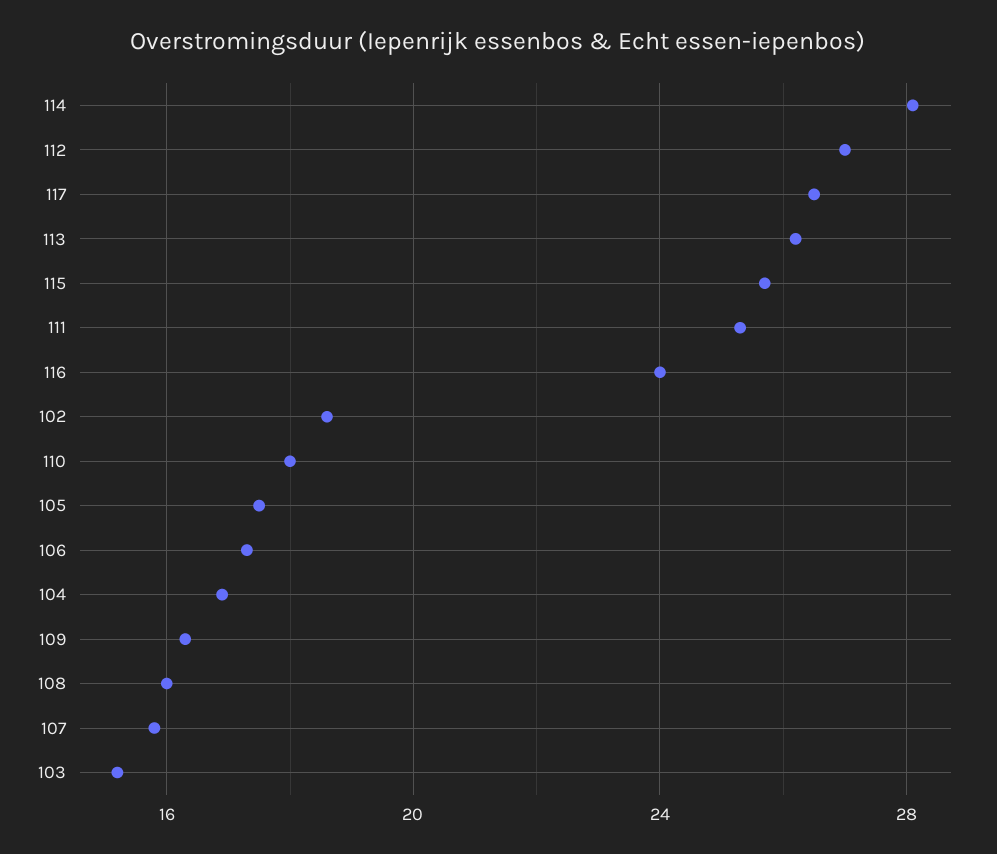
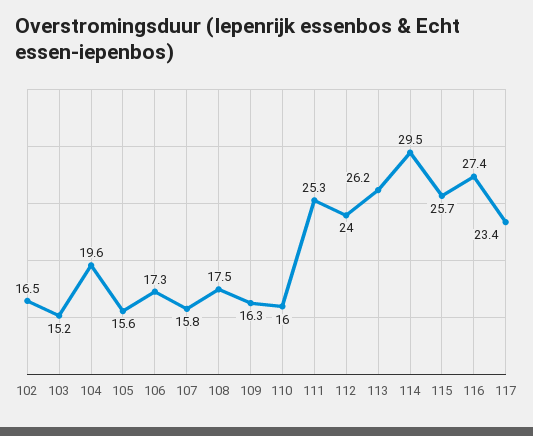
114: 28 -> 29.5
112: 27 -> 24
117: 26.5 -> 23.4
116: 24 -> 27.4
102: 18.5 -> 16.5
110: 18 -> 16
105: 17.5 -> 15.6
104: 17 -> 19.6
108: 16 -> 17.5

